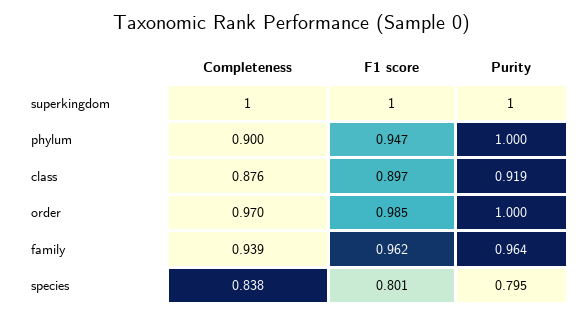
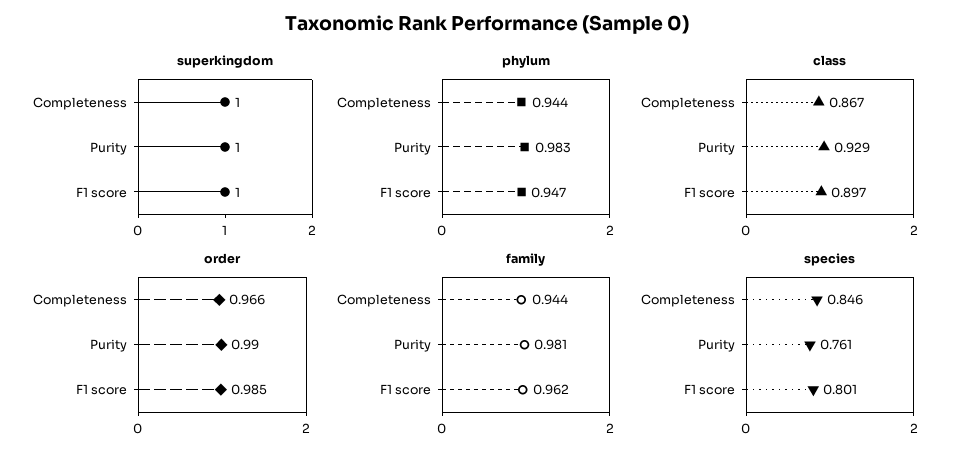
phylum, Completeness: 0.9 -> 0.944
phylum, Purity: 1 -> 0.983
class, Completeness: 0.876 -> 0.867
class, Purity: 0.919 -> 0.929
order, Completeness: 0.97 -> 0.966
order, Purity: 1 -> 0.99
family, Completeness: 0.939 -> 0.944
family, Purity: 0.964 -> 0.981
species, Completeness: 0.838 -> 0.846
species, Purity: 0.795 -> 0.761

